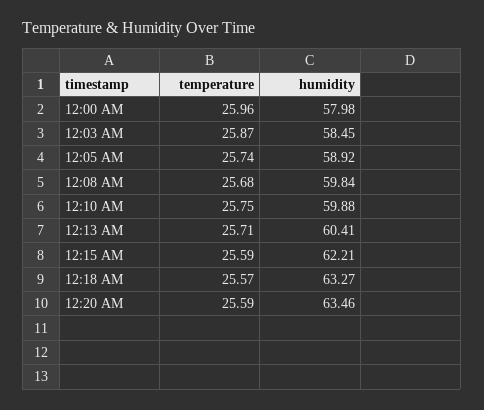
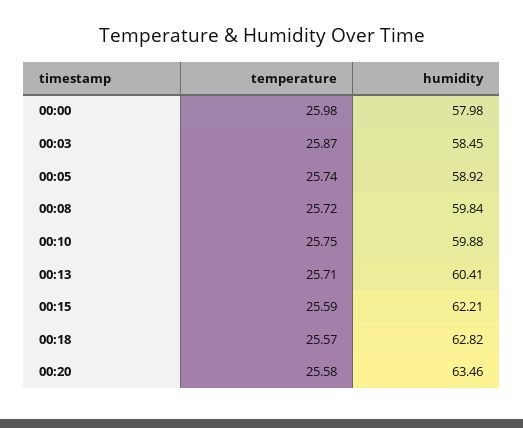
temperature, 12:00 AM: 25.96 -> 25.98
temperature, 12:08 AM: 25.68 -> 25.72
humidity, 12:18 AM: 63.27 -> 62.82
temperature, 12:20 AM: 25.59 -> 25.58

